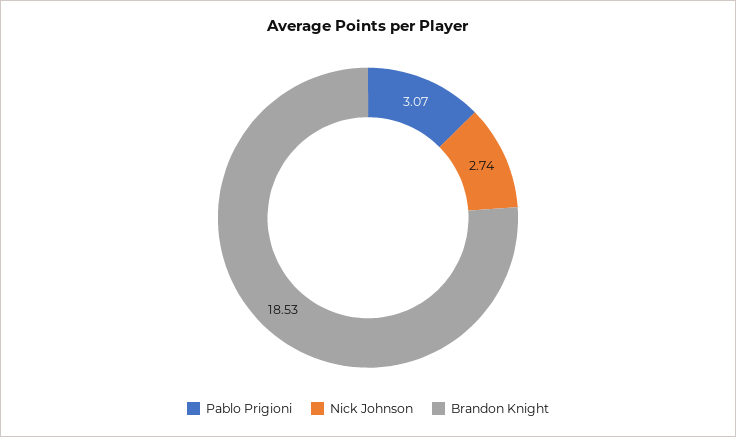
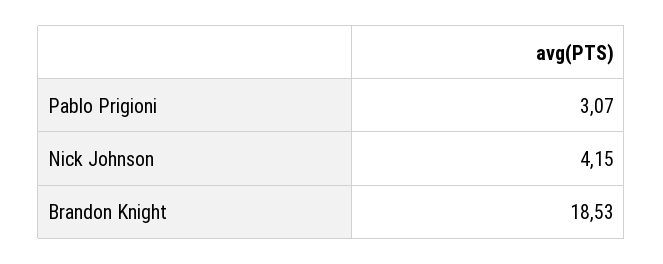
Nick Johnson: 2.74 -> 4.15

